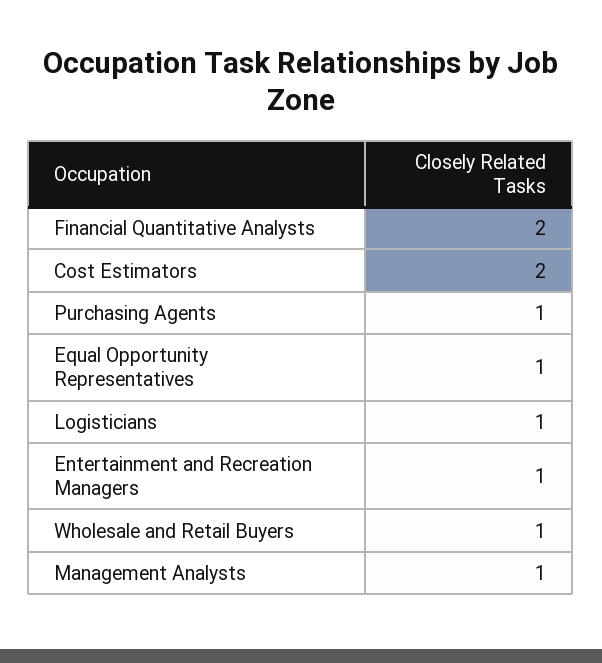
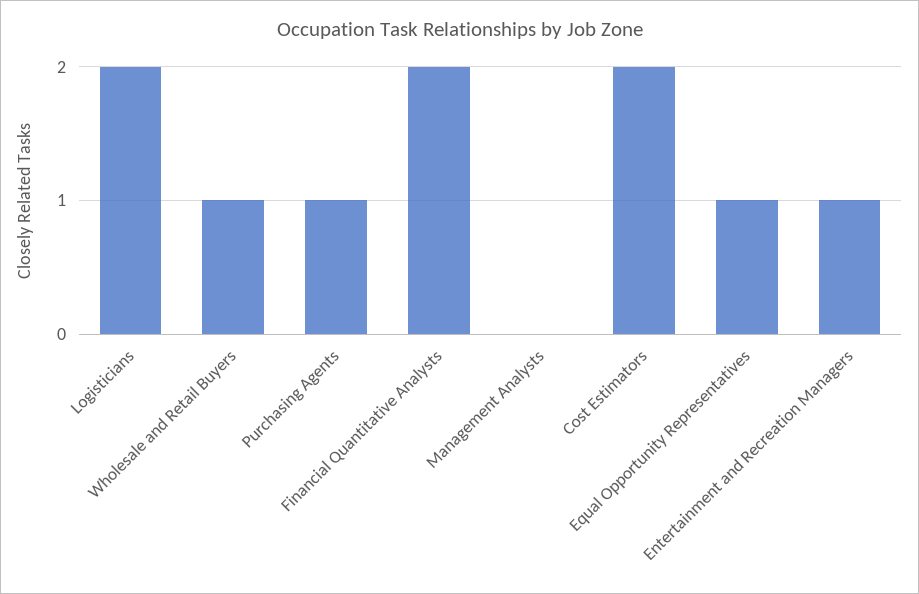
Logisticians: 1 -> 2
Management Analysts: 1 -> 0

